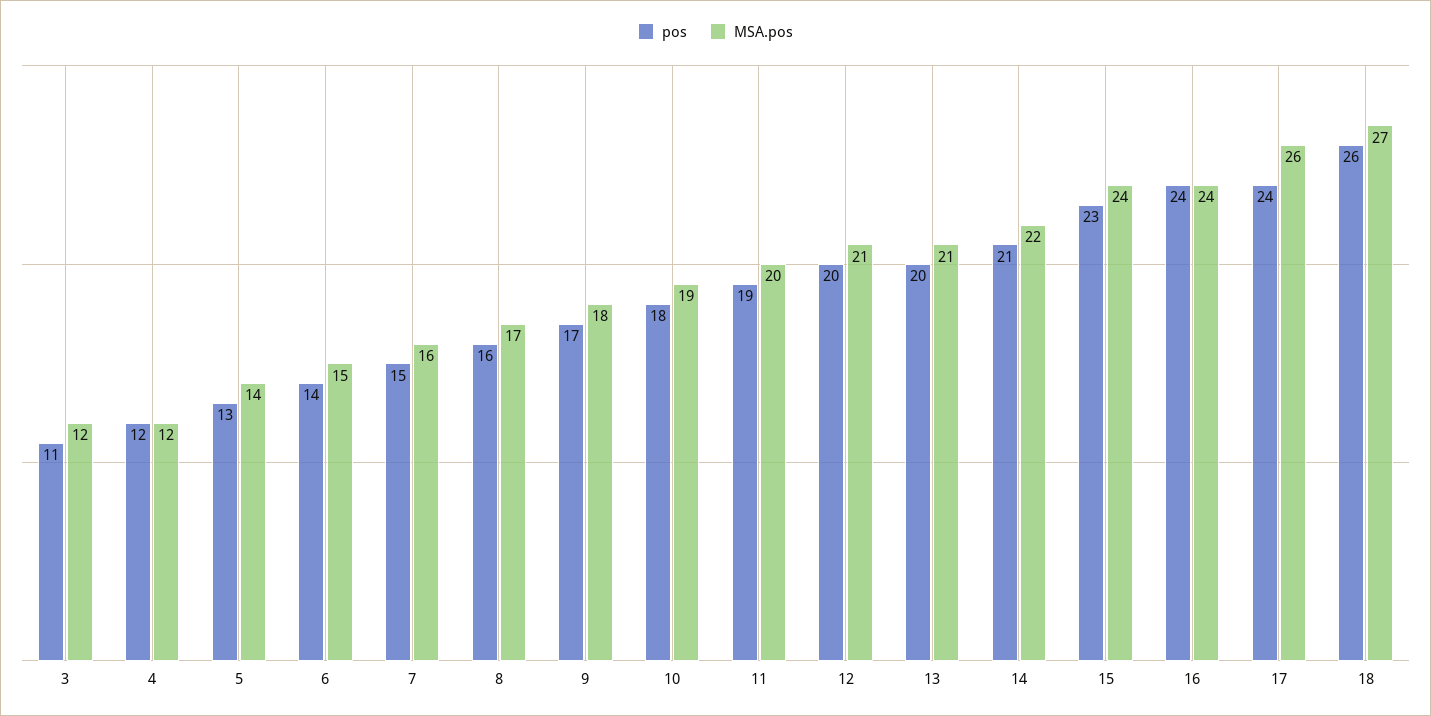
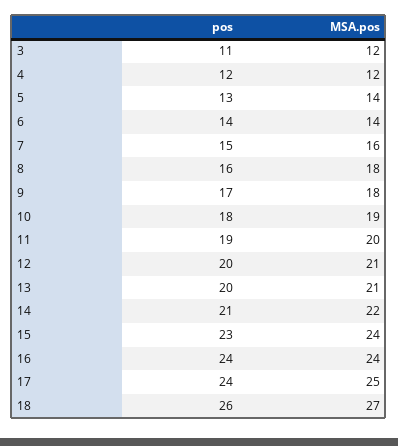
MSA.pos, 6: 15 -> 14
MSA.pos, 8: 17 -> 18
MSA.pos, 17: 26 -> 25

